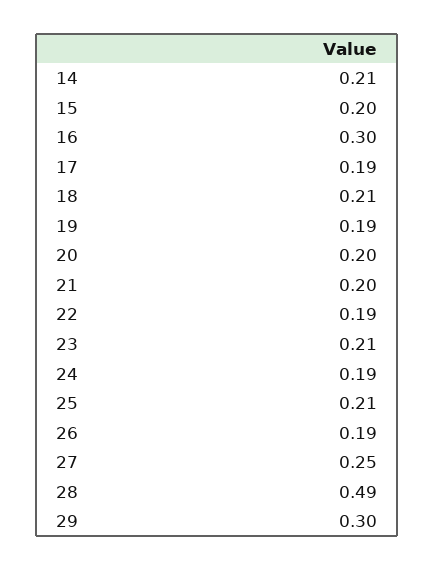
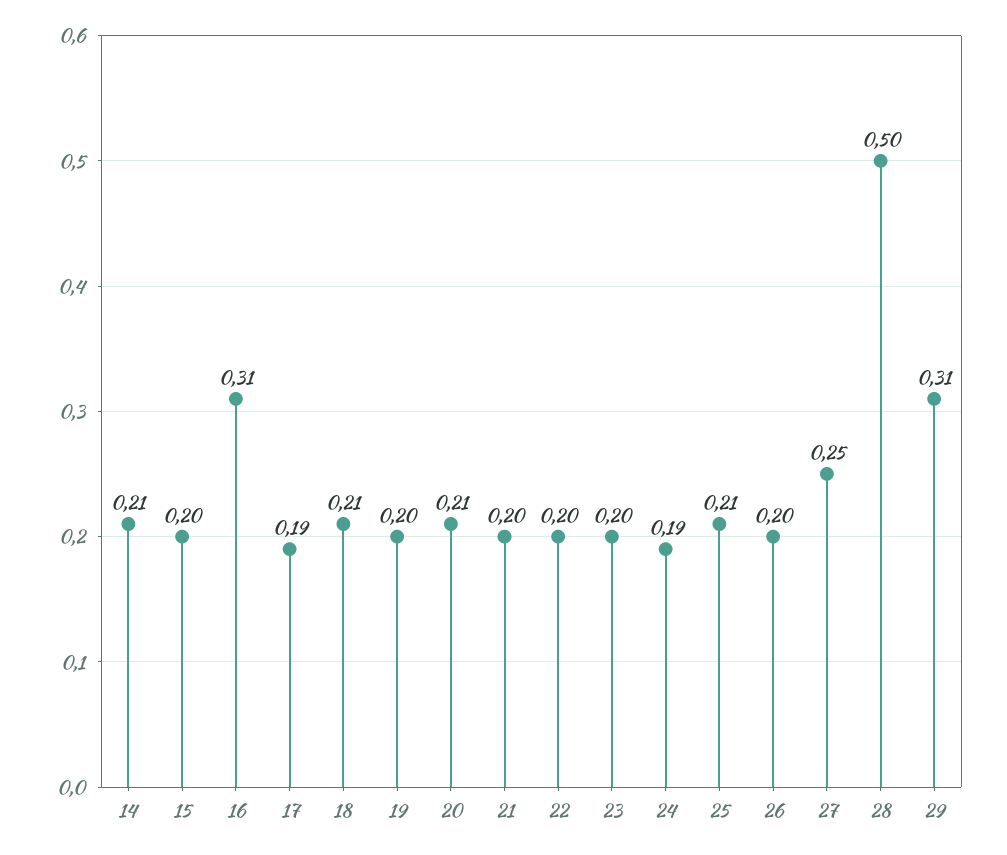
16: 0.3 -> 0.31
19: 0.19 -> 0.2
20: 0.2 -> 0.21
22: 0.19 -> 0.2
23: 0.21 -> 0.2
26: 0.19 -> 0.2
28: 0.49 -> 0.5
29: 0.3 -> 0.31

